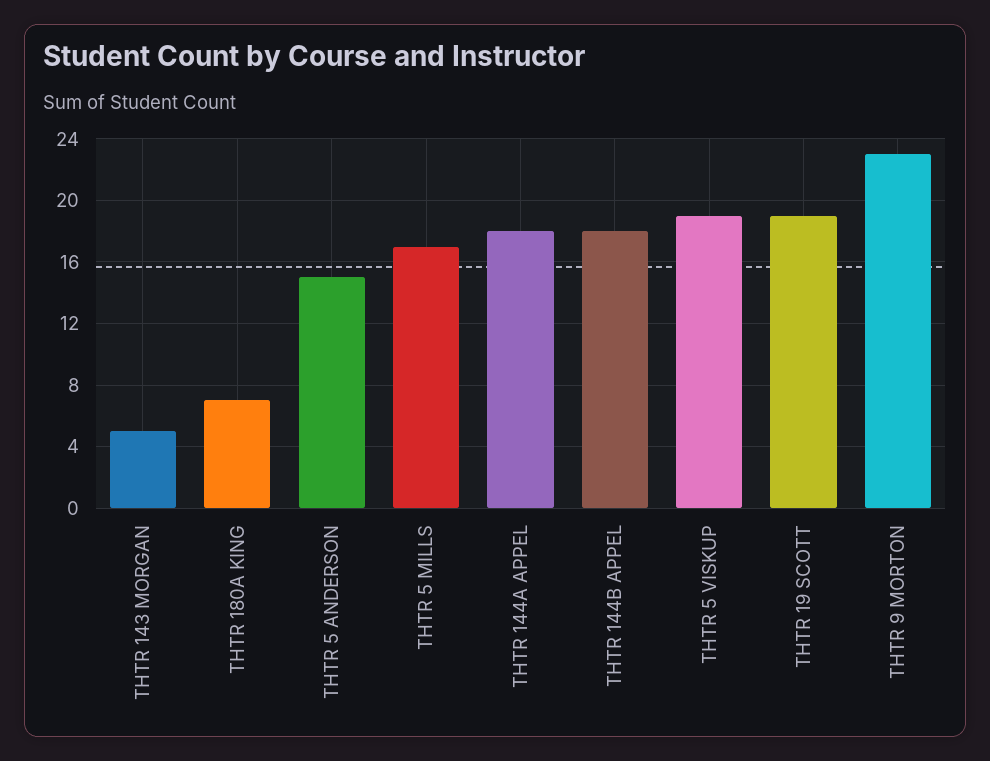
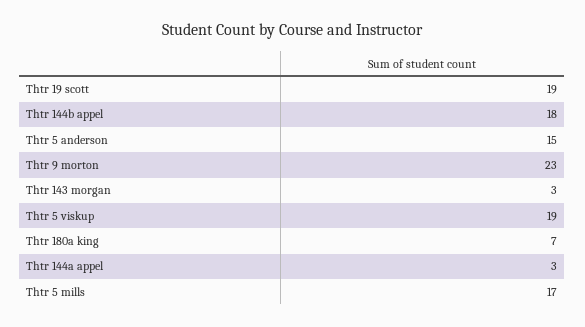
THTR 143 MORGAN: 5 -> 3
THTR 144A APPEL: 18 -> 3

